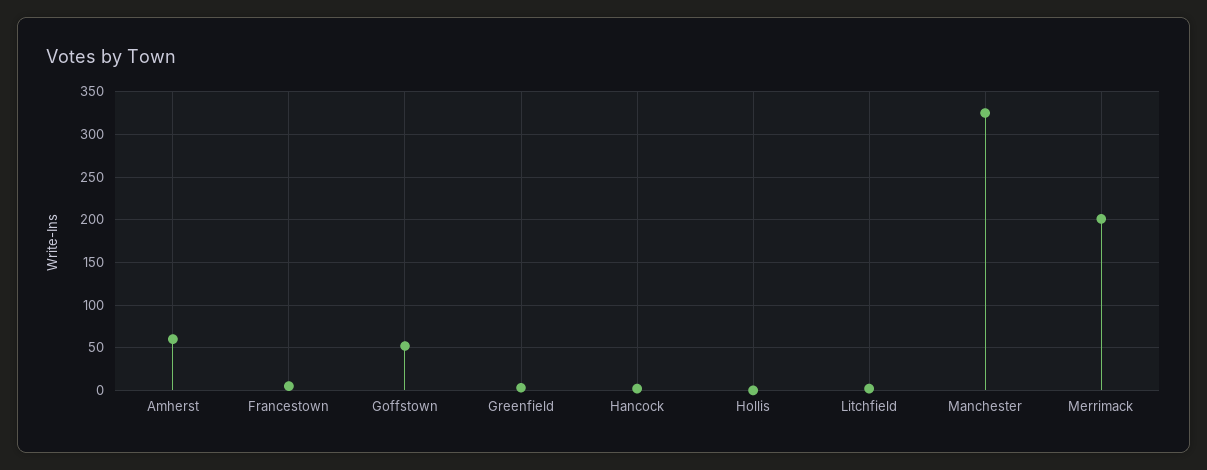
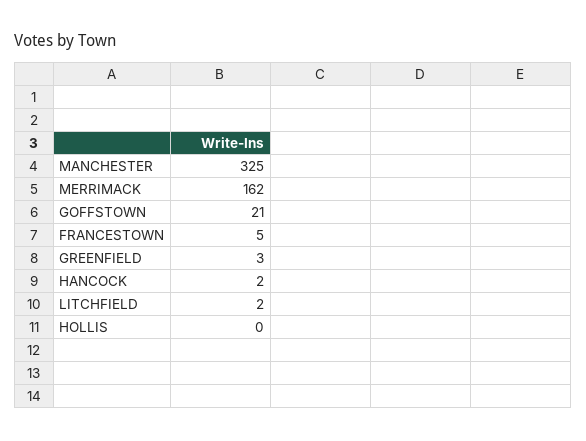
Amherst: 60 -> none
Goffstown: 50 -> 21
Merrimack: 200 -> 162

